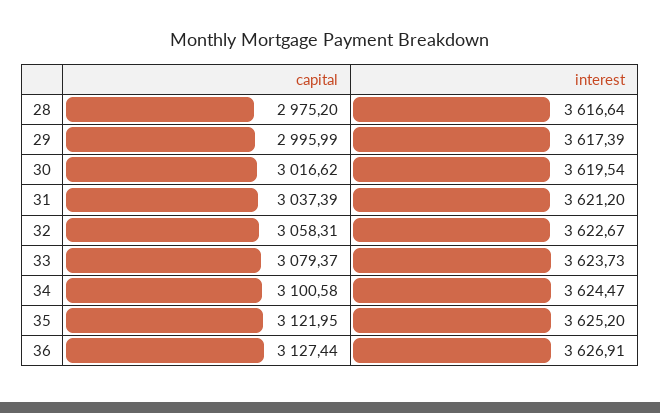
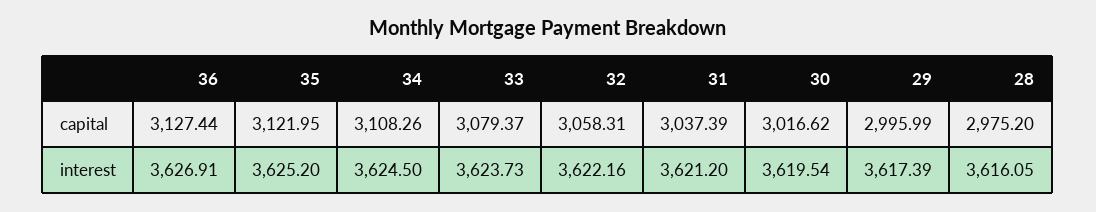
interest, 28: 3616.64 -> 3616.05
interest, 32: 3622.67 -> 3622.16
capital, 34: 3100.58 -> 3108.26
interest, 34: 3624.47 -> 3624.5

